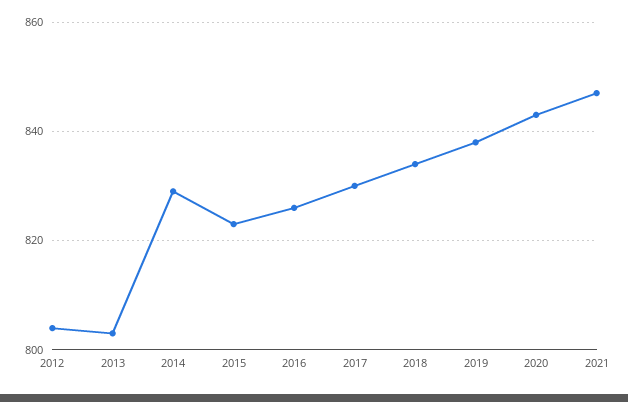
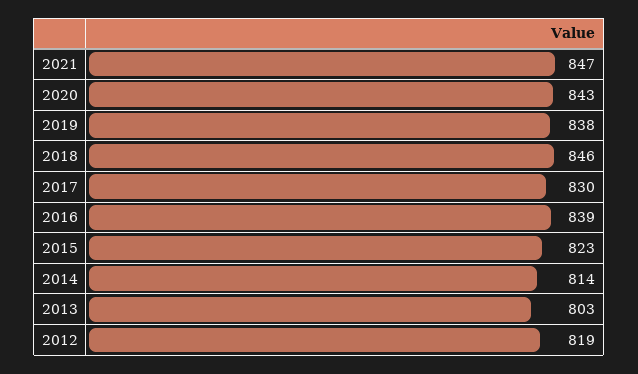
2012: 805 -> 819
2014: 830 -> 814
2016: 825 -> 839
2018: 835 -> 846

